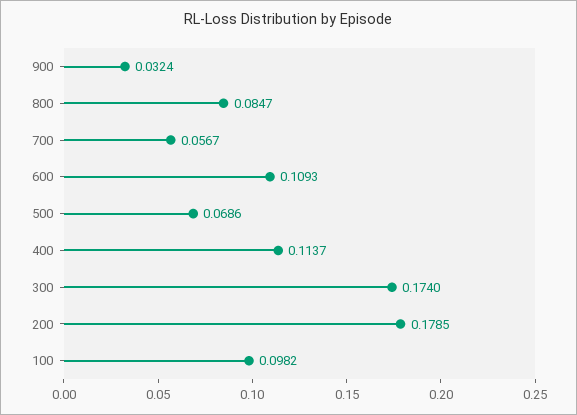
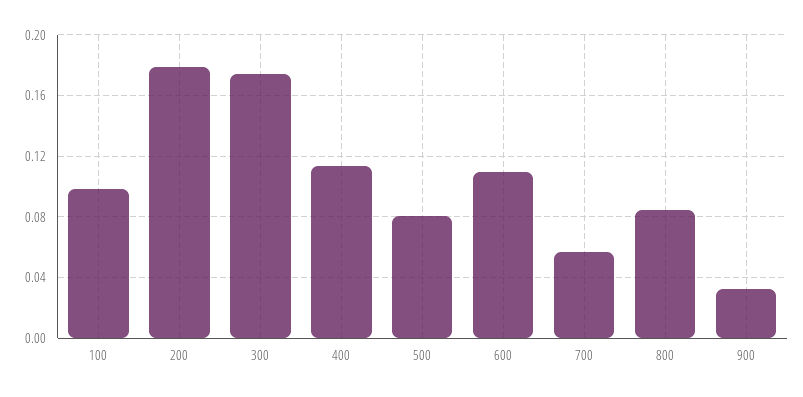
500: 0.0686 -> 0.08

